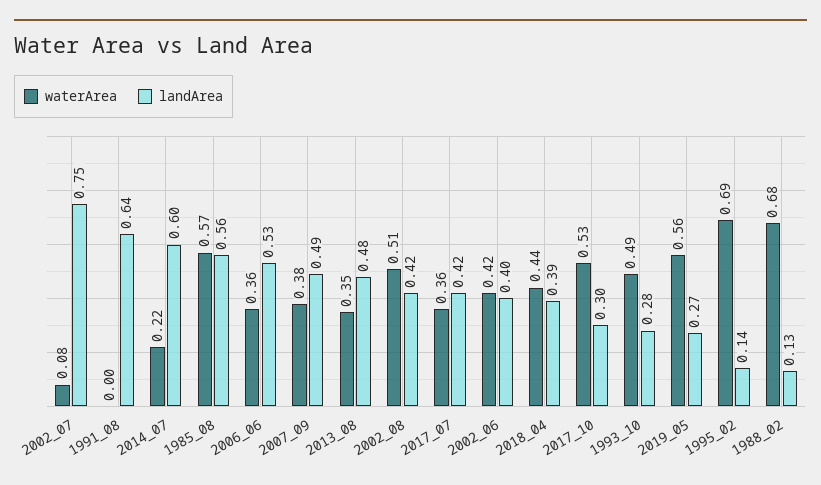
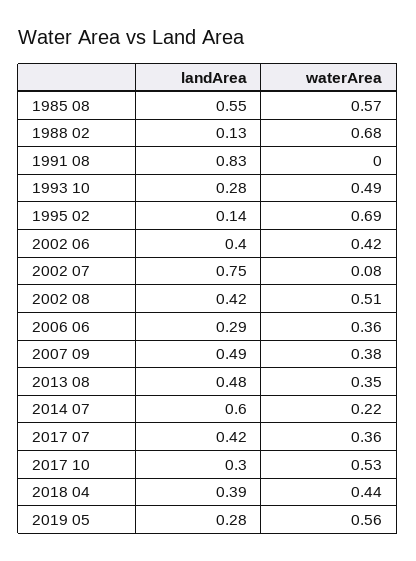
landArea, 1991_08: 0.64 -> 0.83
landArea, 1985_08: 0.56 -> 0.55
landArea, 2006_06: 0.53 -> 0.29
landArea, 2019_05: 0.27 -> 0.28

